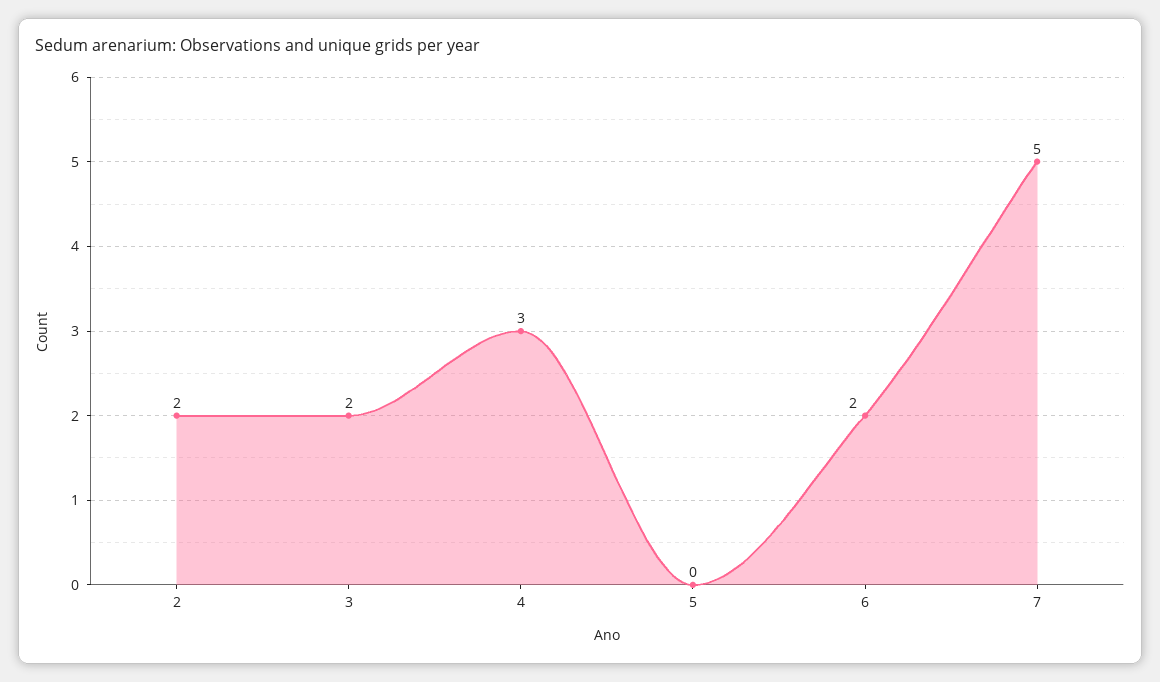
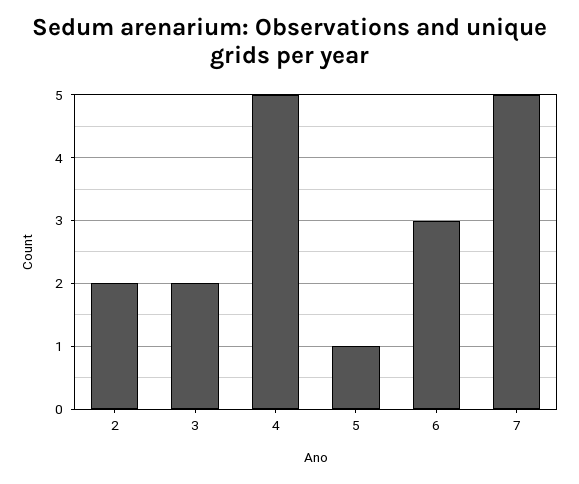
4: 3 -> 5
5: 0 -> 1
6: 2 -> 3

